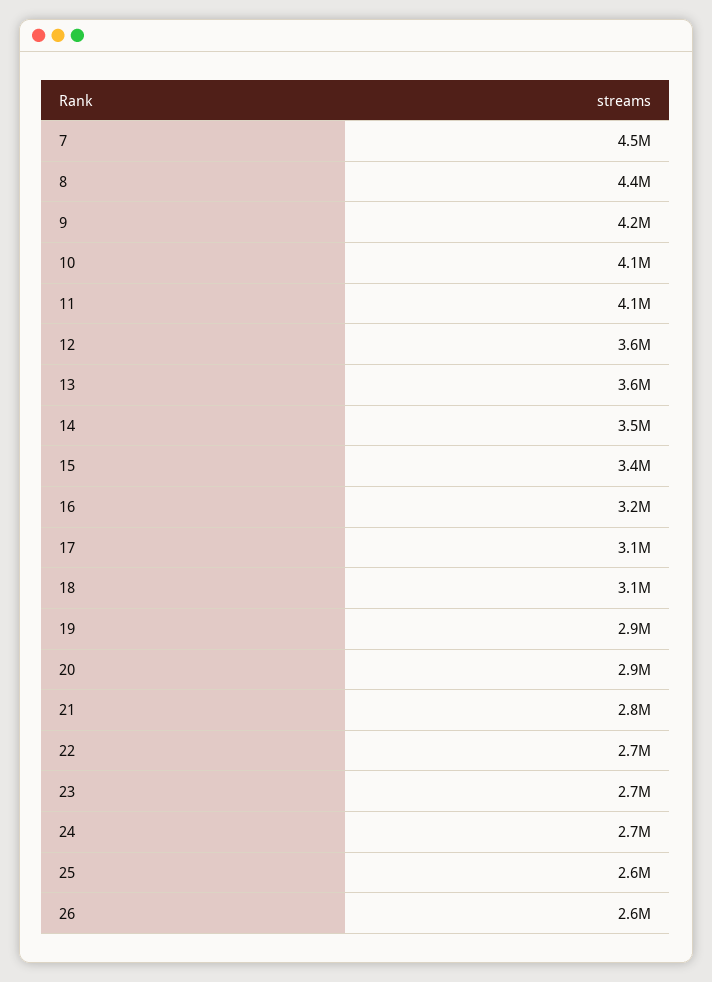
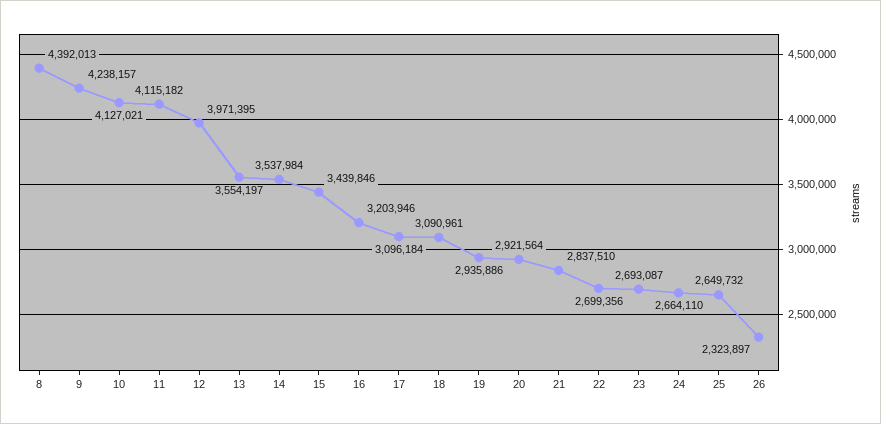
7: 4500000 -> none
12: 3600000 -> 3971395
26: 2600000 -> 2323897

